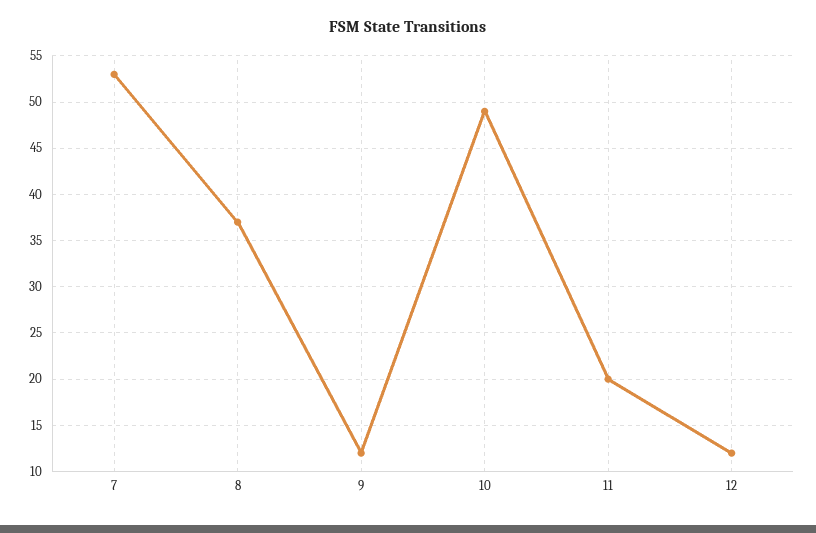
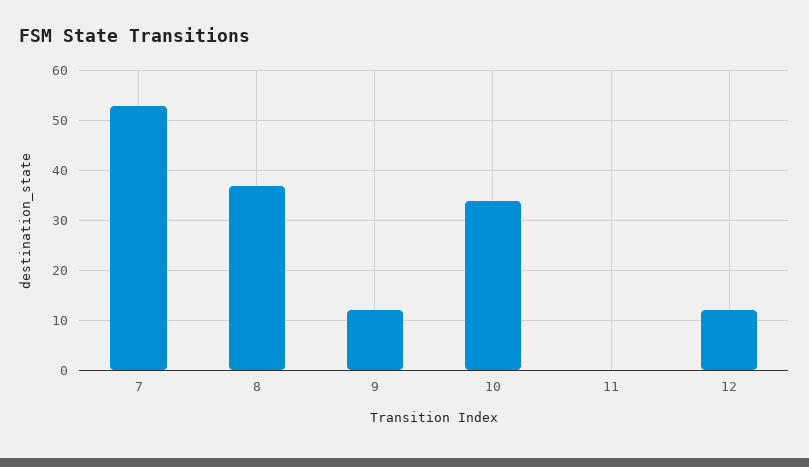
10: 49 -> 35
11: 20 -> 0

